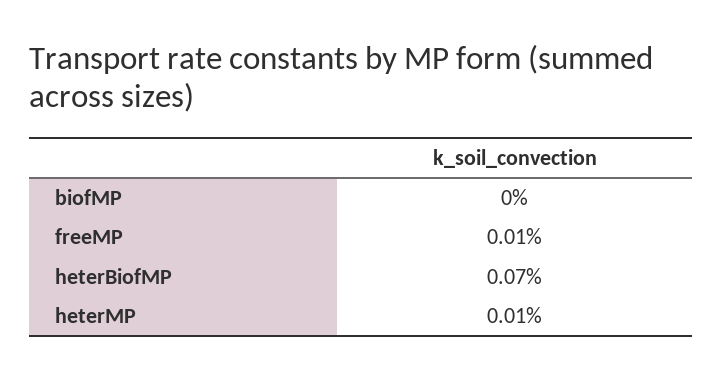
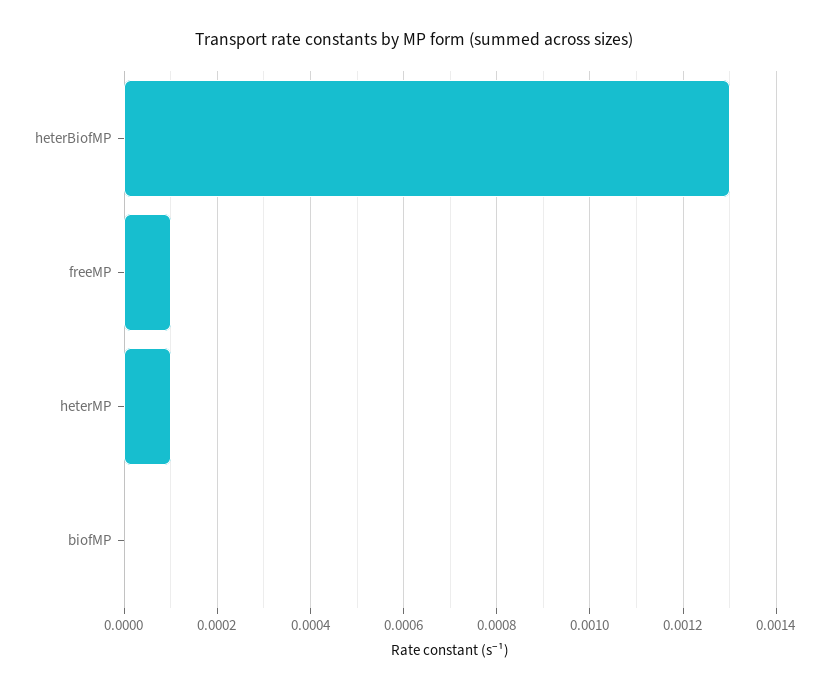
heterBiofMP: 0.0007 -> 0.0013

